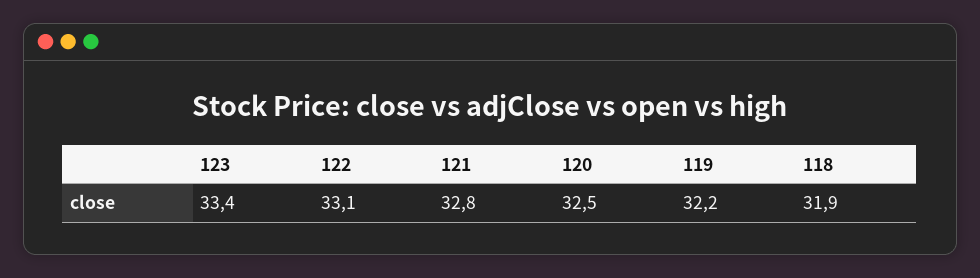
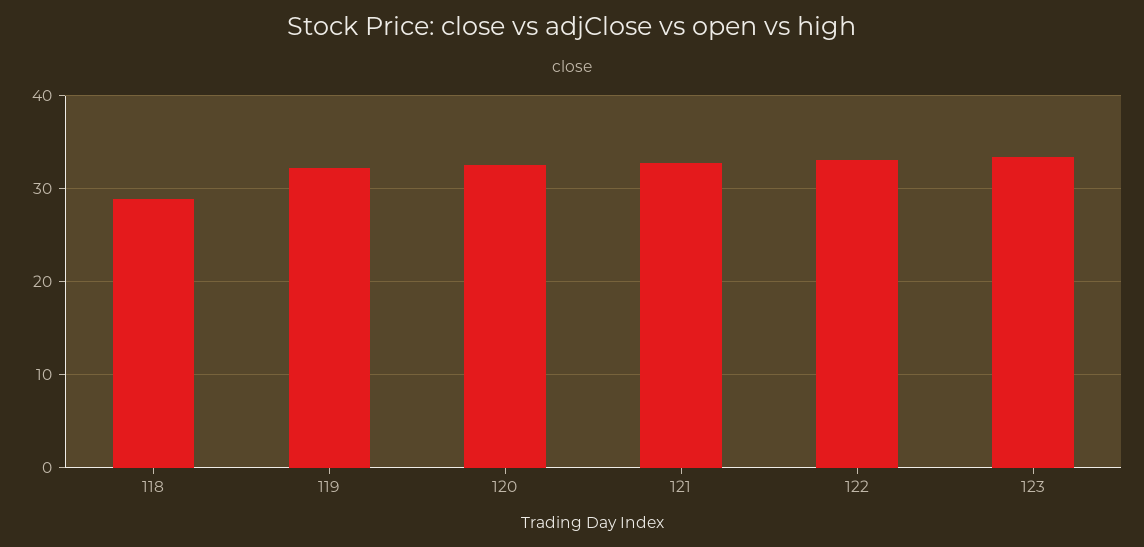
118: 31.9 -> 29

